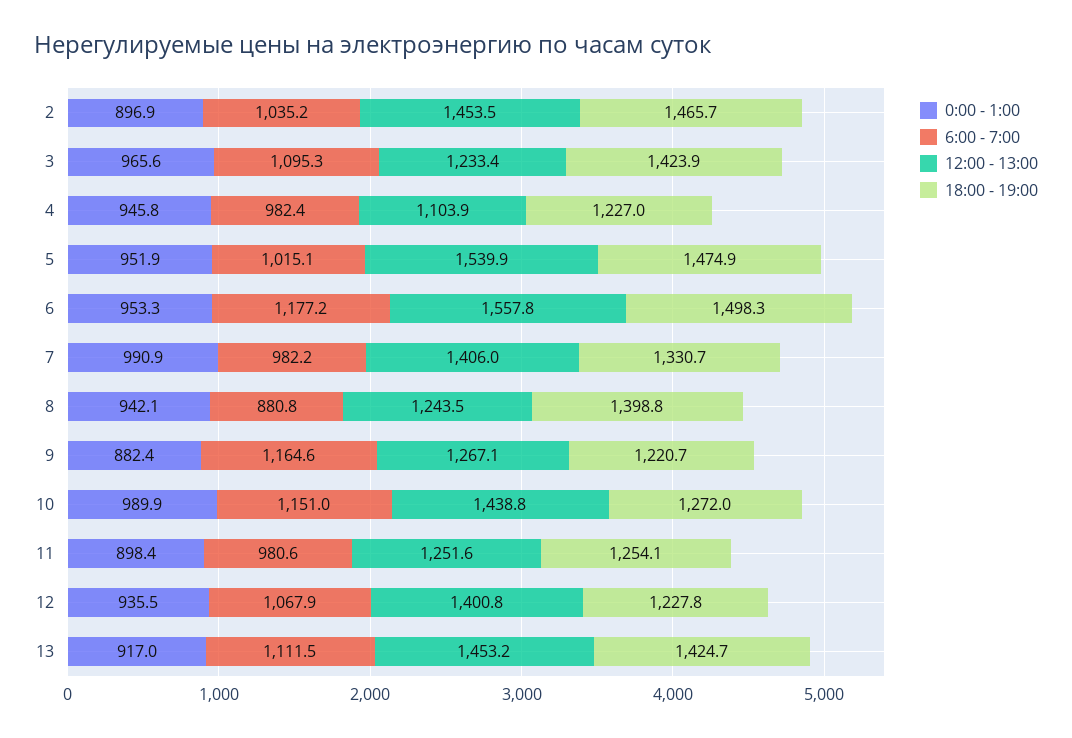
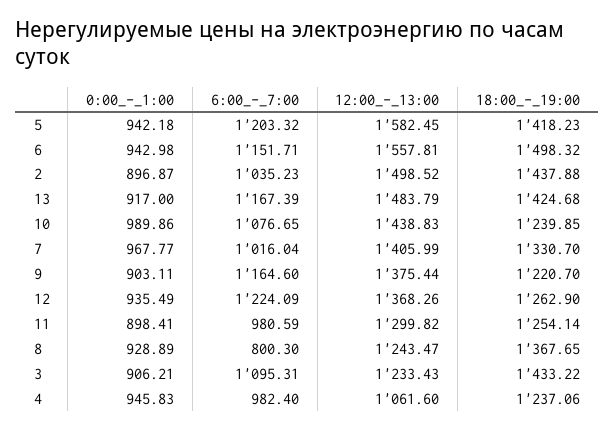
12:00 - 13:00, 2: 1453.5 -> 1498.52
18:00 - 19:00, 2: 1465.7 -> 1437.88
0:00 - 1:00, 3: 965.6 -> 906.21
18:00 - 19:00, 3: 1423.9 -> 1433.22
12:00 - 13:00, 4: 1103.9 -> 1061.6
18:00 - 19:00, 4: 1227 -> 1237.06
0:00 - 1:00, 5: 951.9 -> 942.18
6:00 - 7:00, 5: 1015.1 -> 1203.32
12:00 - 13:00, 5: 1539.9 -> 1582.45
18:00 - 19:00, 5: 1474.9 -> 1418.23
0:00 - 1:00, 6: 953.3 -> 942.98
6:00 - 7:00, 6: 1177.2 -> 1151.71
0:00 - 1:00, 7: 990.9 -> 967.77
6:00 - 7:00, 7: 982.2 -> 1016.04
0:00 - 1:00, 8: 942.1 -> 928.89
6:00 - 7:00, 8: 880.8 -> 800.3
18:00 - 19:00, 8: 1398.8 -> 1367.65
0:00 - 1:00, 9: 882.4 -> 903.11
12:00 - 13:00, 9: 1267.1 -> 1375.44
6:00 - 7:00, 10: 1151 -> 1076.65
18:00 - 19:00, 10: 1272 -> 1239.85
12:00 - 13:00, 11: 1251.6 -> 1299.82
6:00 - 7:00, 12: 1067.9 -> 1224.09
12:00 - 13:00, 12: 1400.8 -> 1368.26
18:00 - 19:00, 12: 1227.8 -> 1262.9
6:00 - 7:00, 13: 1111.5 -> 1167.39
12:00 - 13:00, 13: 1453.2 -> 1483.79

